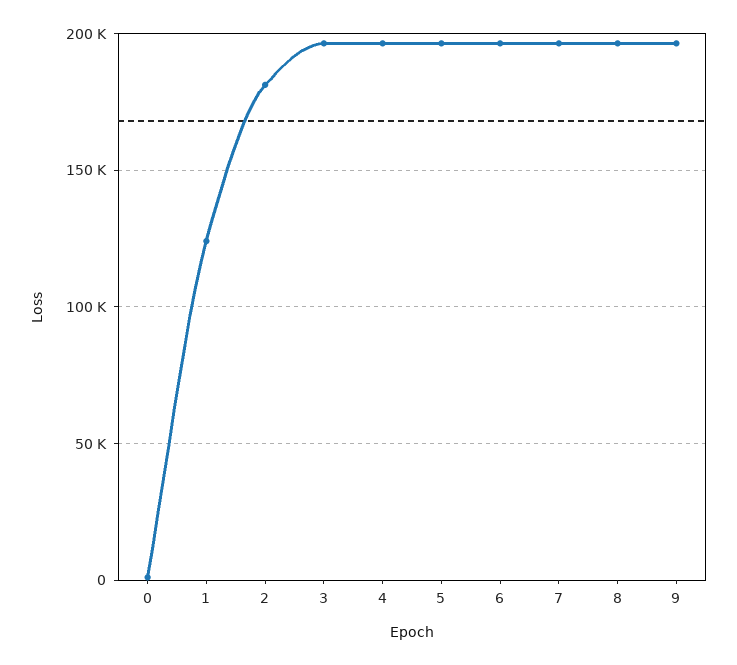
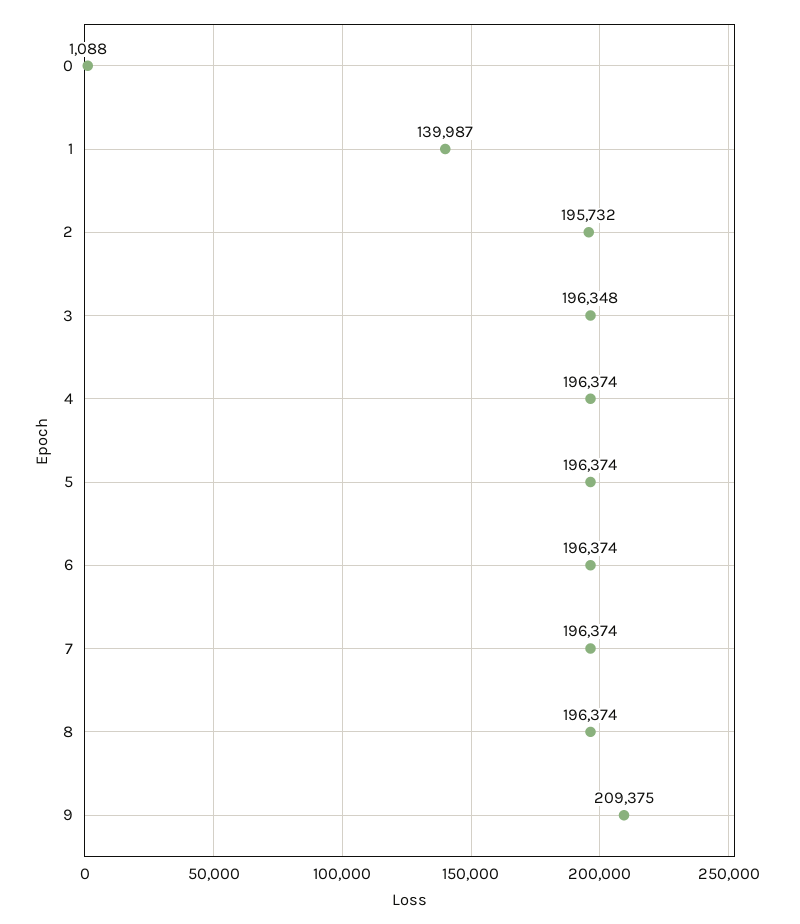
1: 125000 -> 139987
2: 180000 -> 195732
9: 195000 -> 209375

